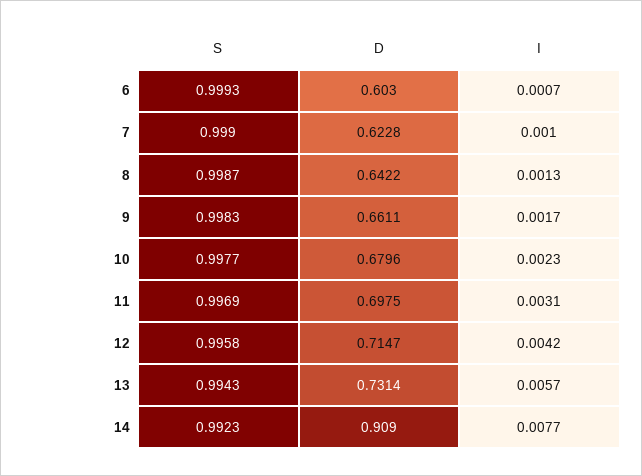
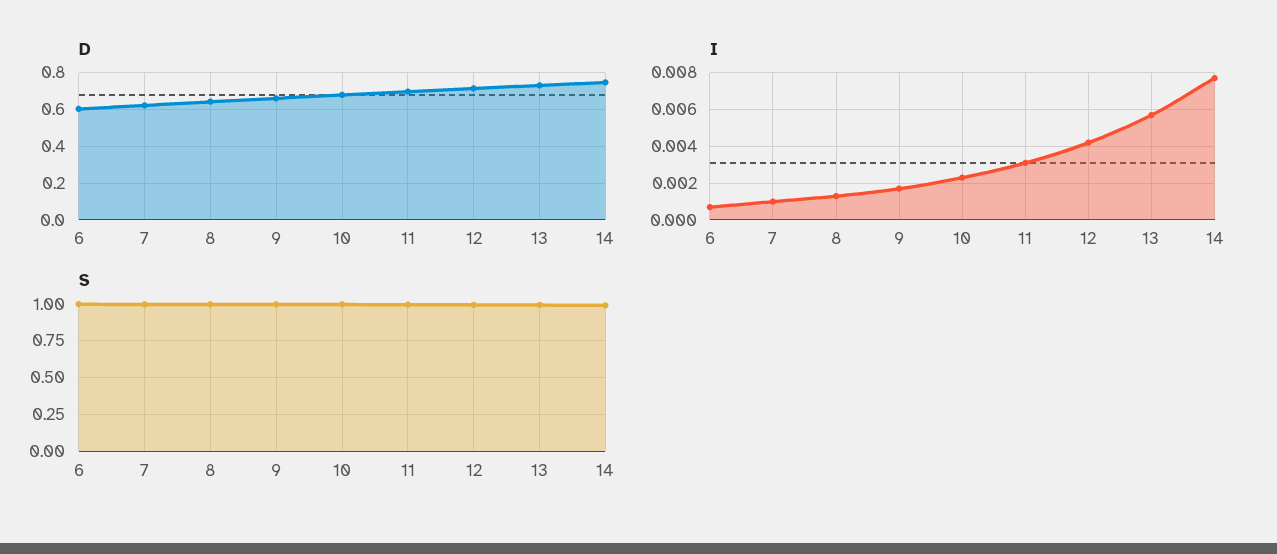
D, 14: 0.909 -> 0.75

